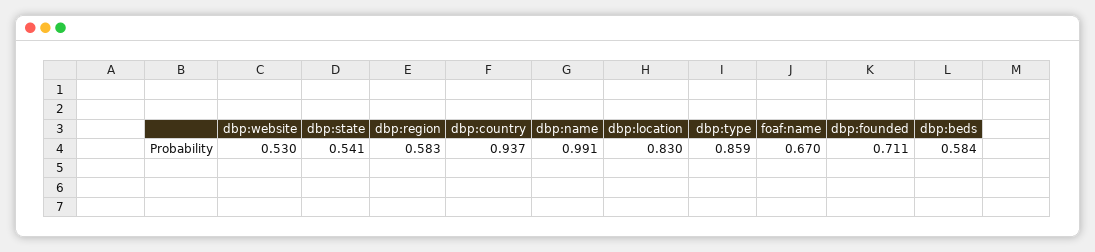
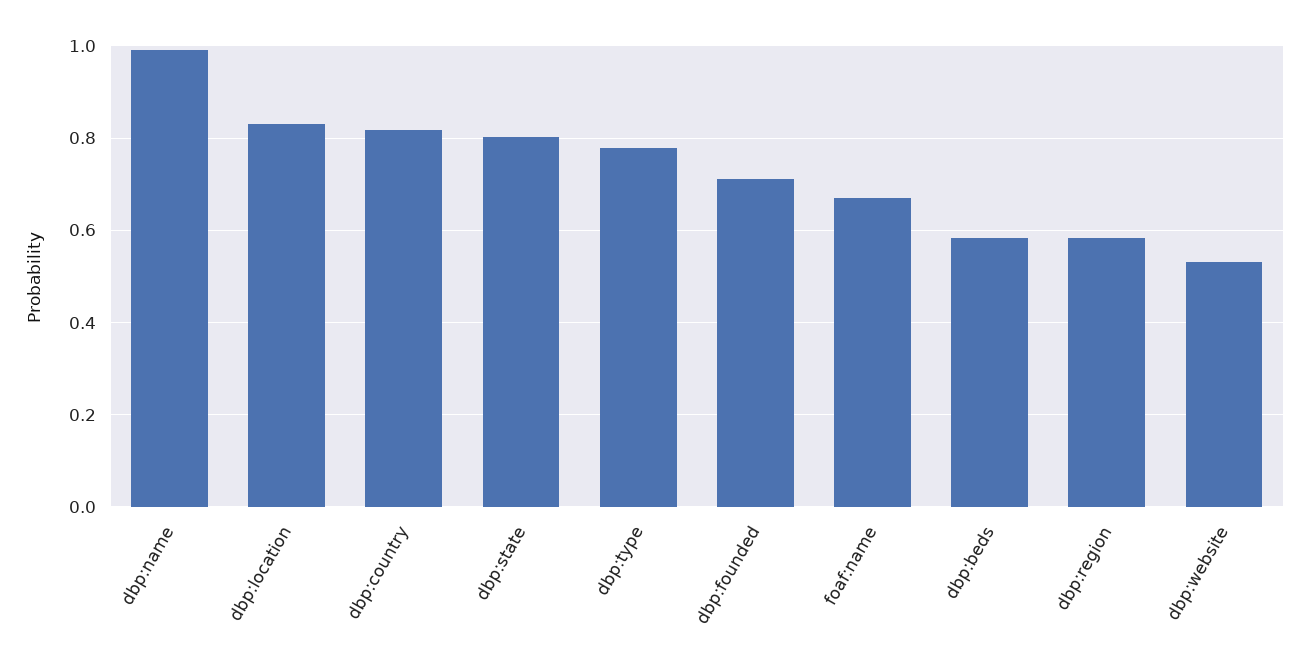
dbp:state: 0.541 -> 0.8
dbp:country: 0.937 -> 0.82
dbp:type: 0.859 -> 0.78

